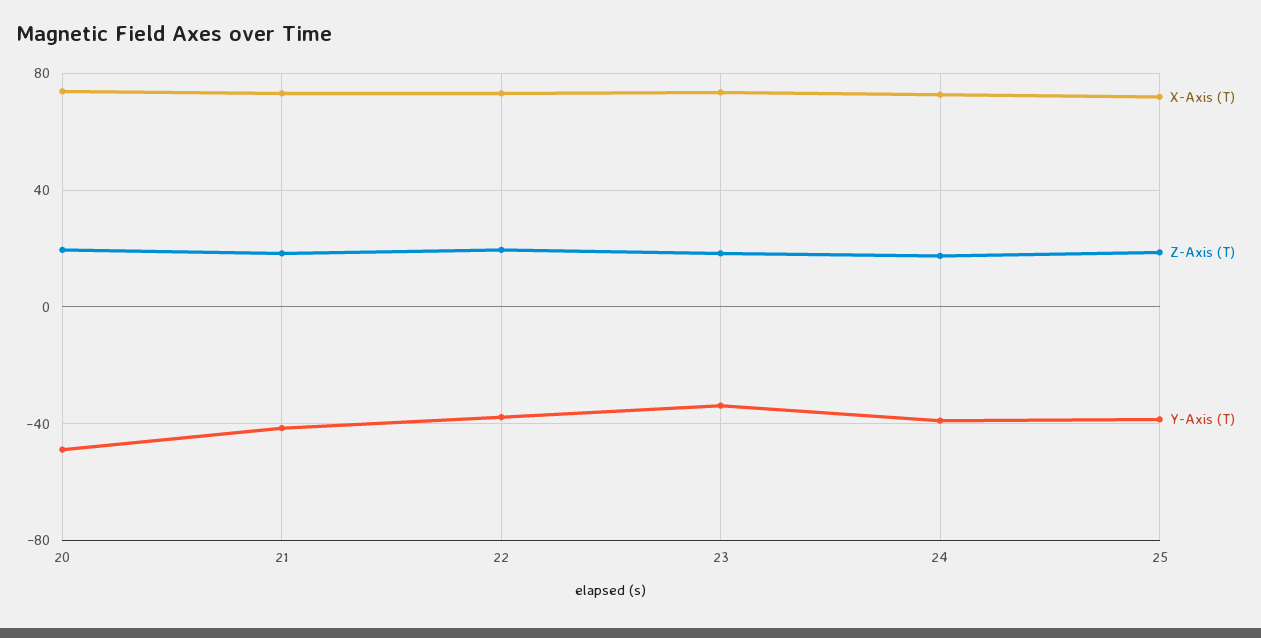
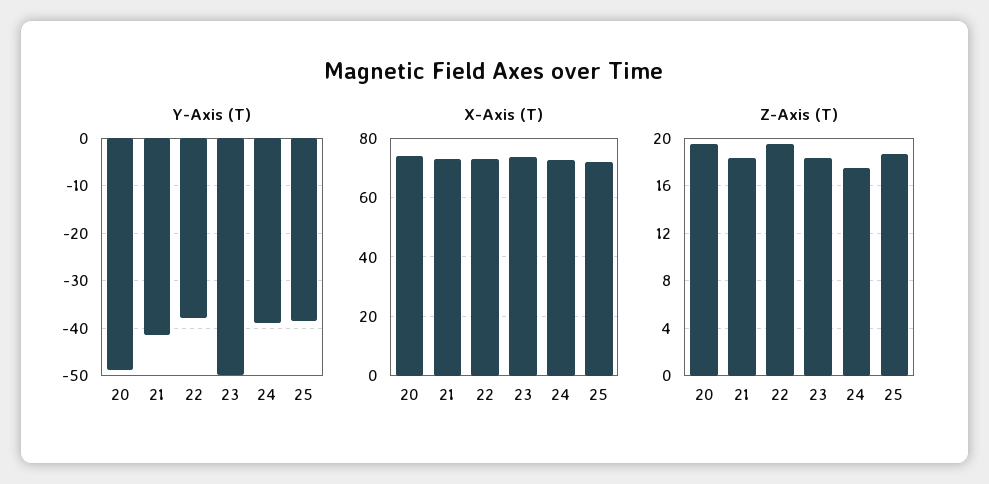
Y-Axis (T), 23: -35 -> -50

